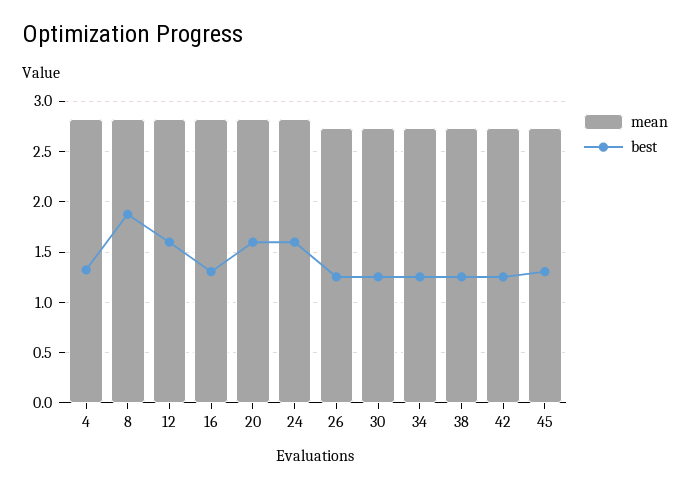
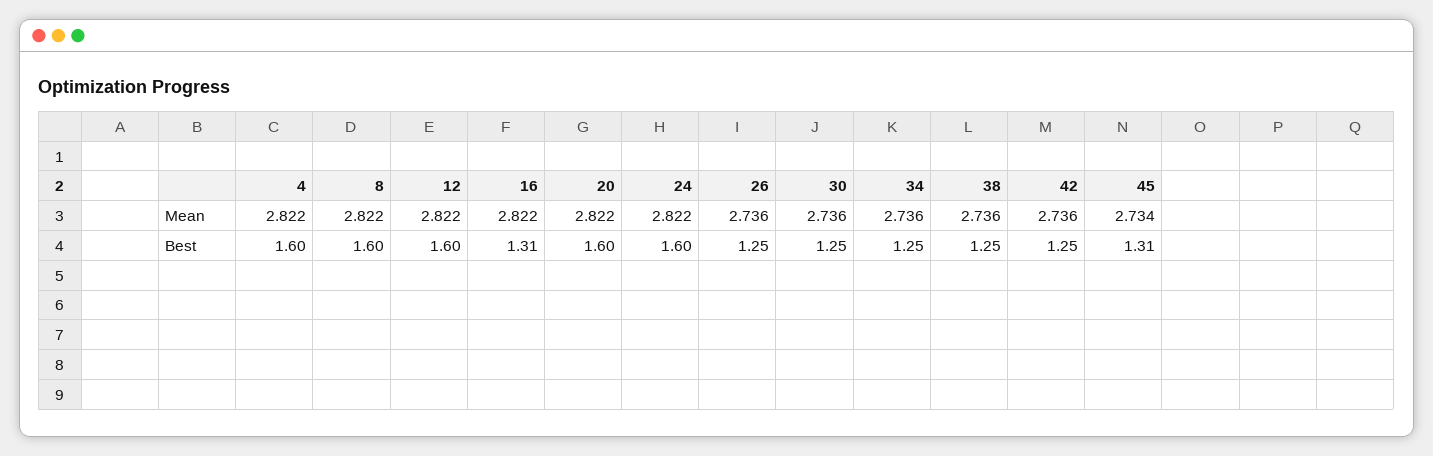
best, 4: 1.3 -> 1.6
best, 8: 1.9 -> 1.6

